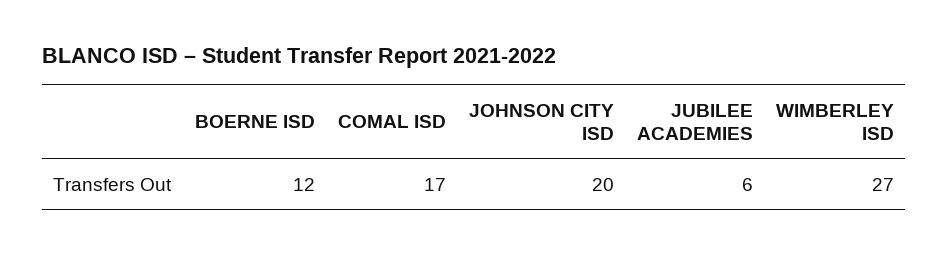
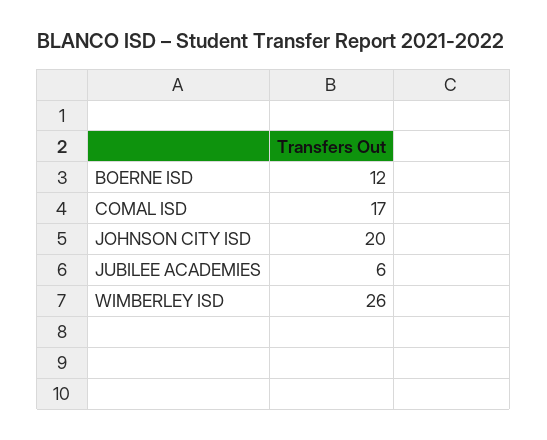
WIMBERLEY ISD: 27 -> 26

